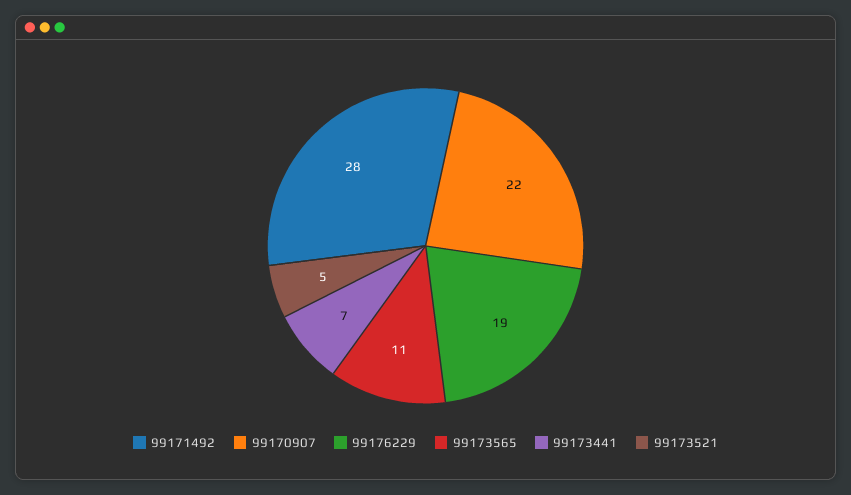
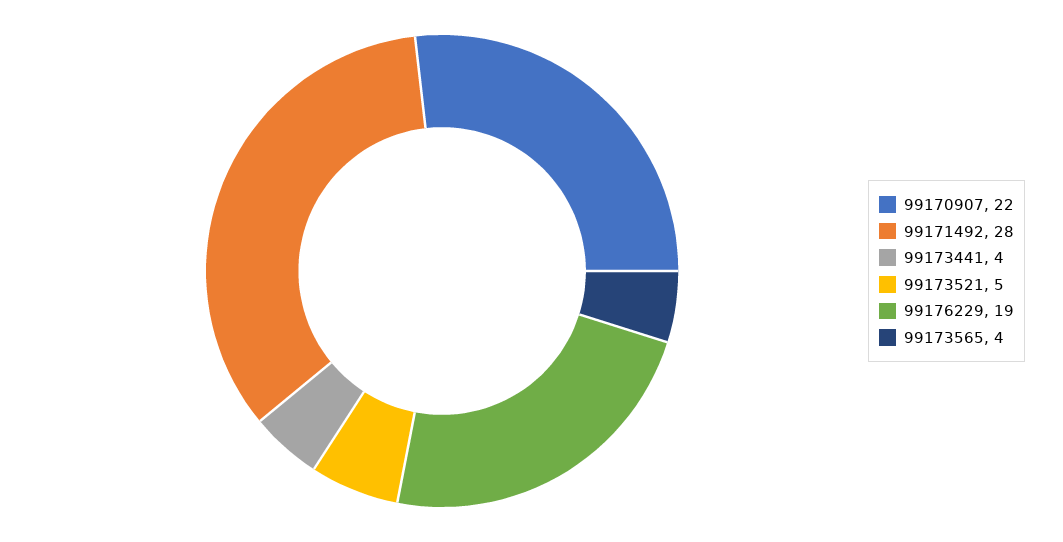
99173565: 11 -> 4
99173441: 7 -> 4

